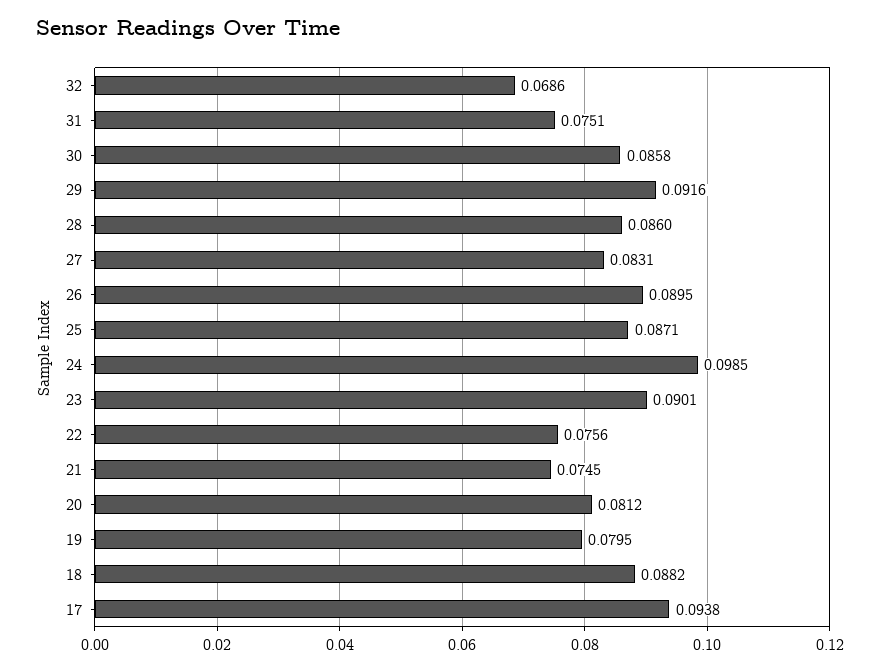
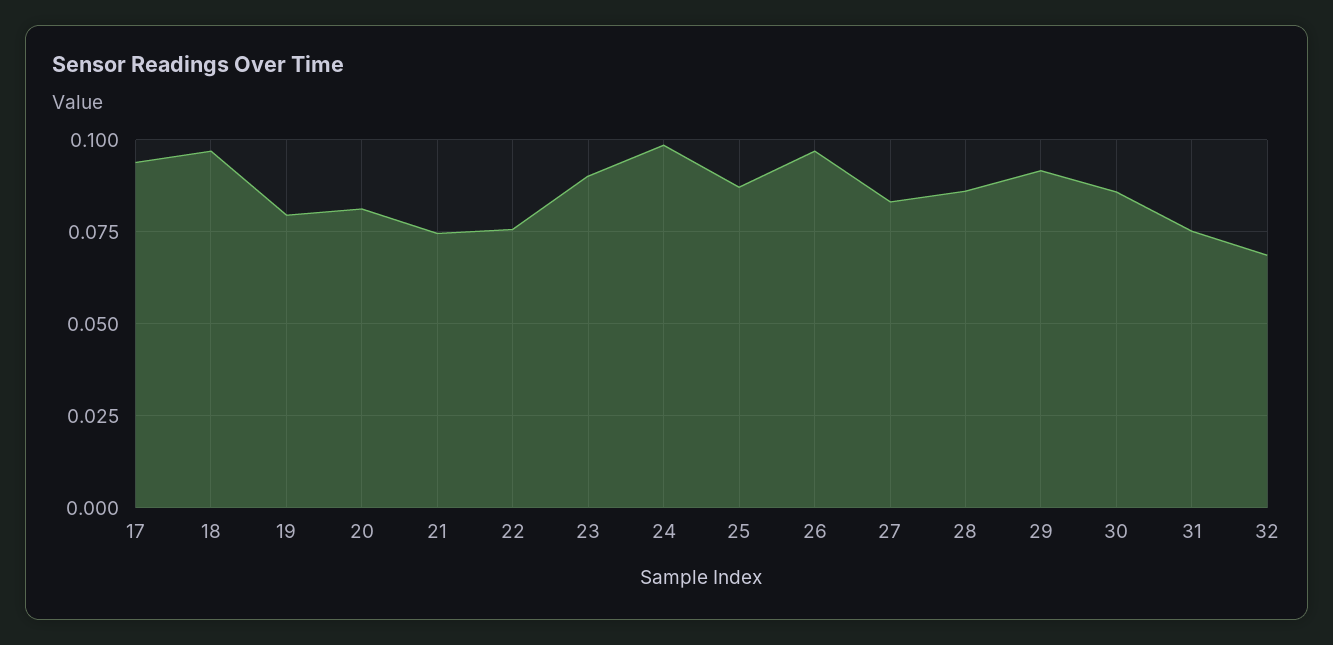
26: 0.0895 -> 0.0975
18: 0.0882 -> 0.0975

